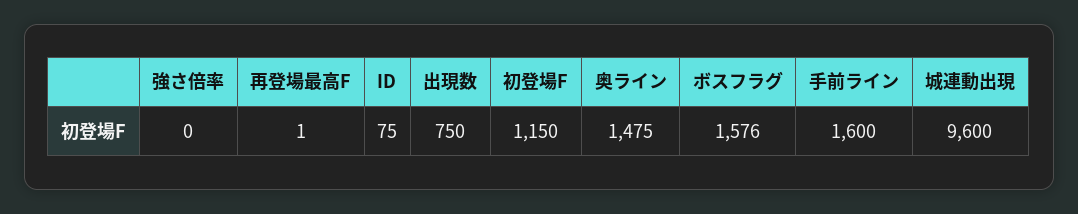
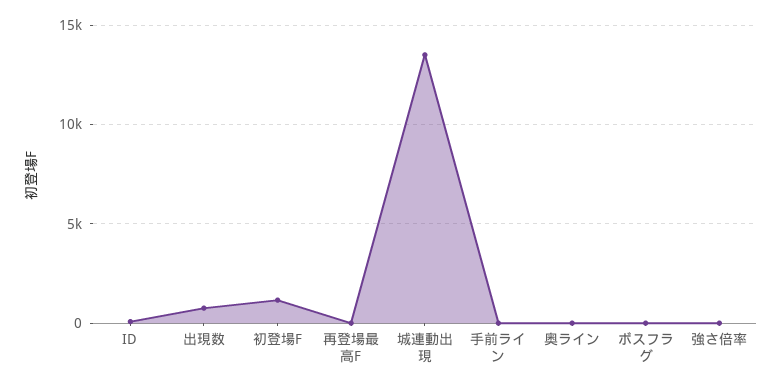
奥ライン: 1475 -> 0
ボスフラグ: 1576 -> 0
手前ライン: 1600 -> 0
城連動出現: 9600 -> 13500

